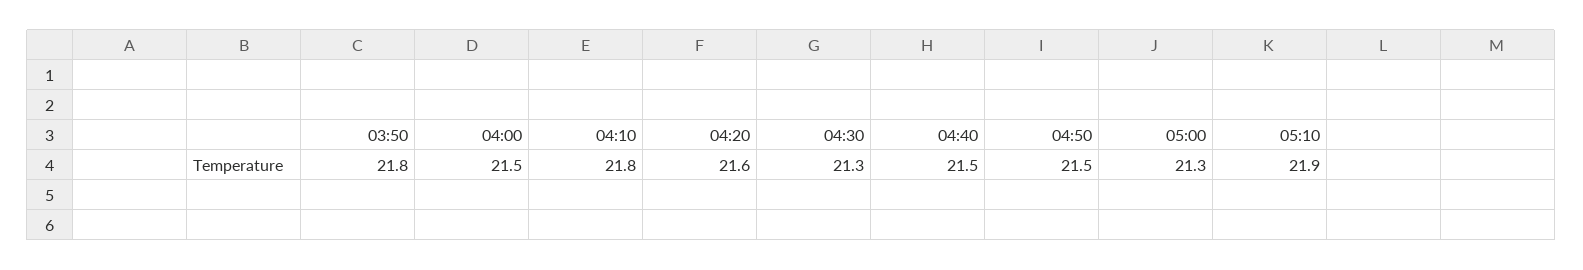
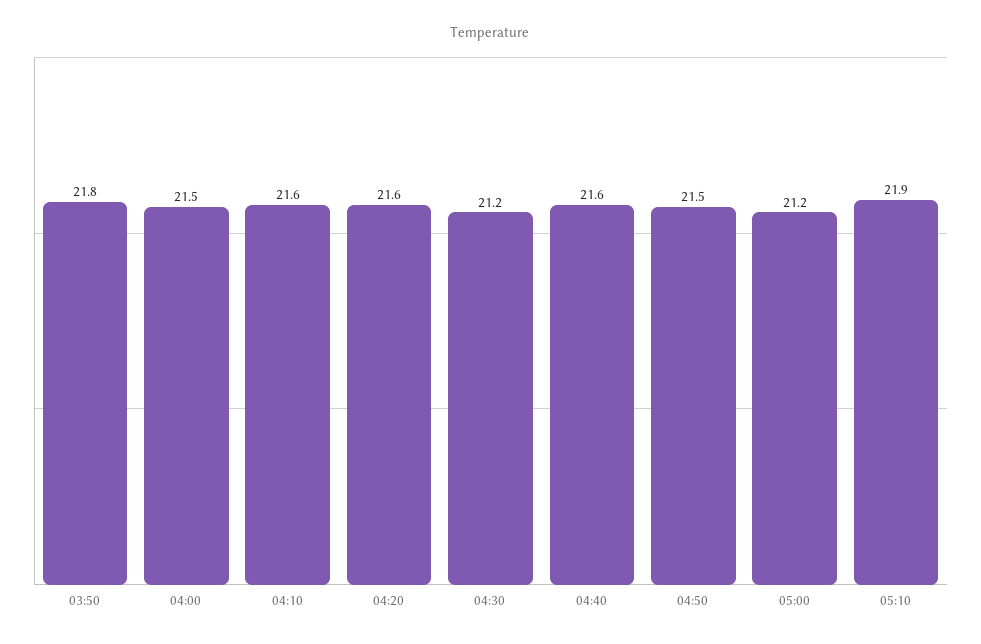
04:10: 21.8 -> 21.6
04:30: 21.3 -> 21.2
04:40: 21.5 -> 21.6
05:00: 21.3 -> 21.2

